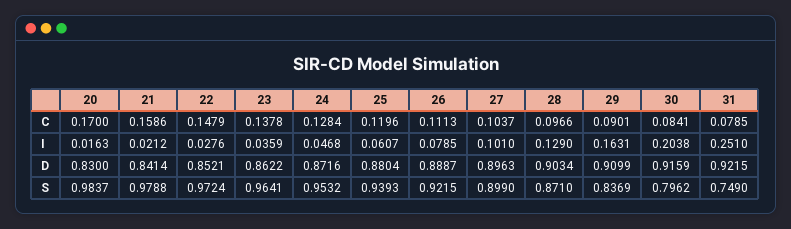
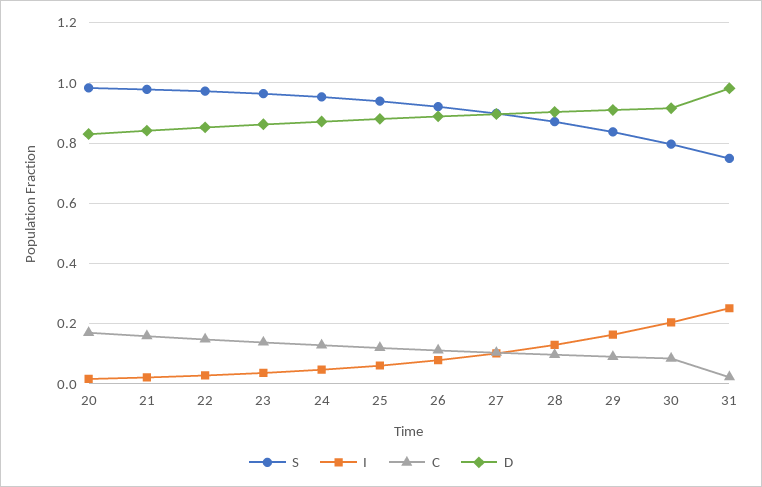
C, 31: 0.0785 -> 0.02
D, 31: 0.9215 -> 0.98

